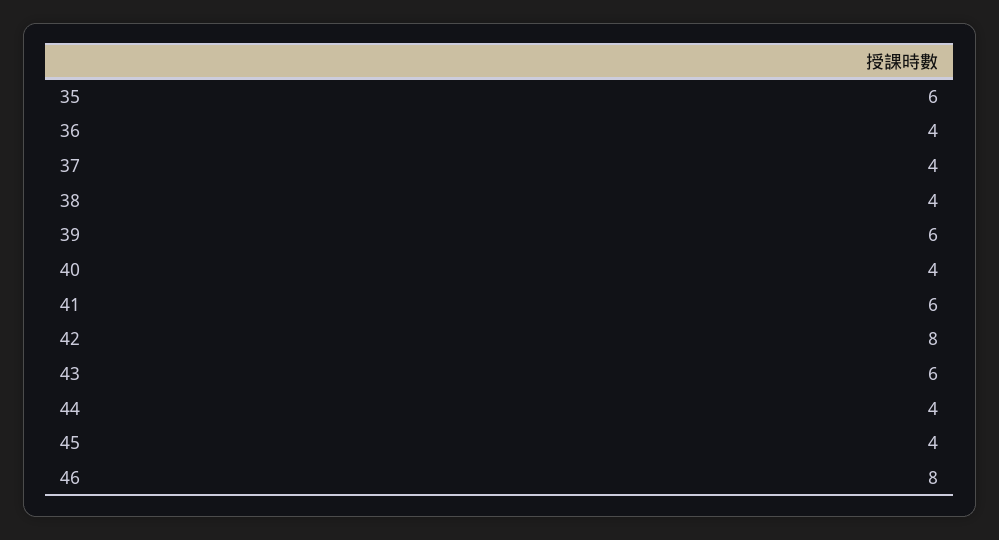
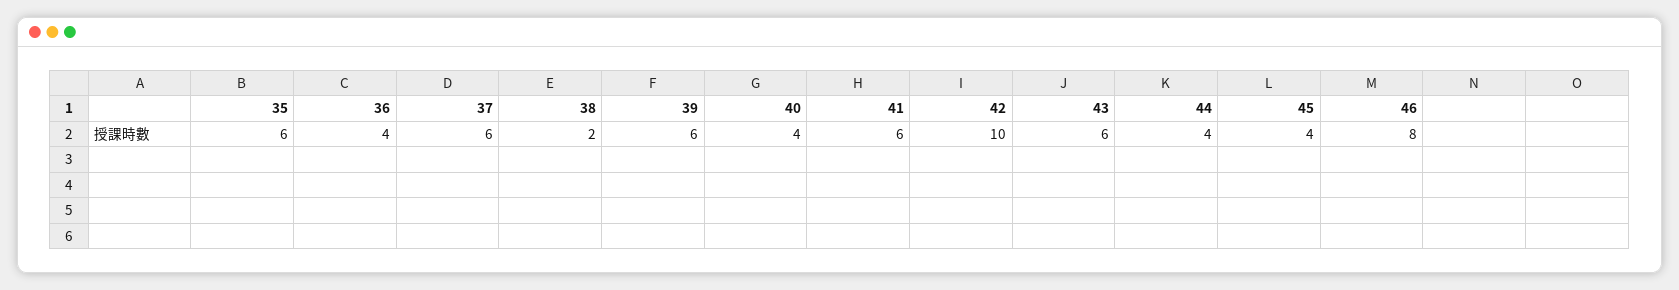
37: 4 -> 6
38: 4 -> 2
42: 8 -> 10

